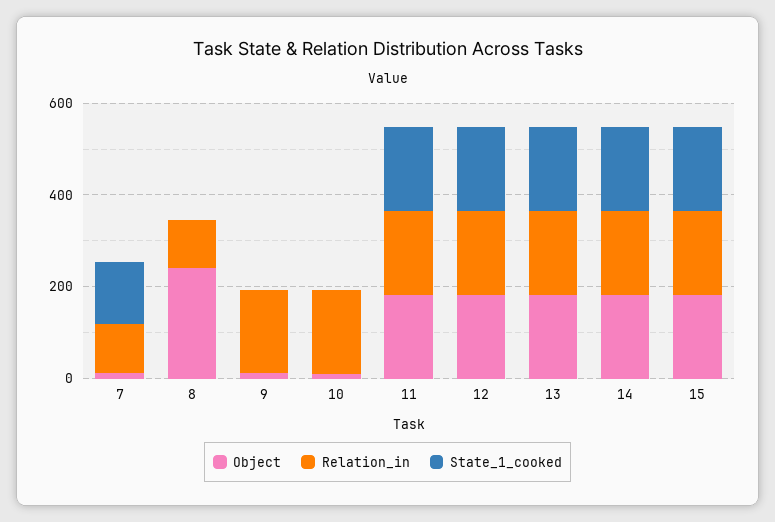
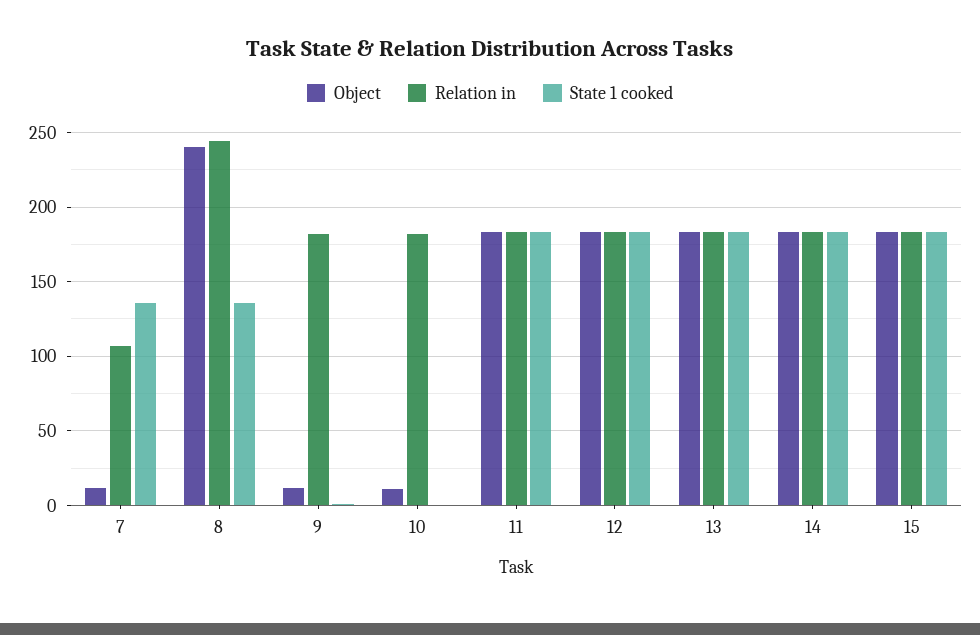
Relation_in, 8: 100 -> 245
State_1_cooked, 8: 0 -> 135

